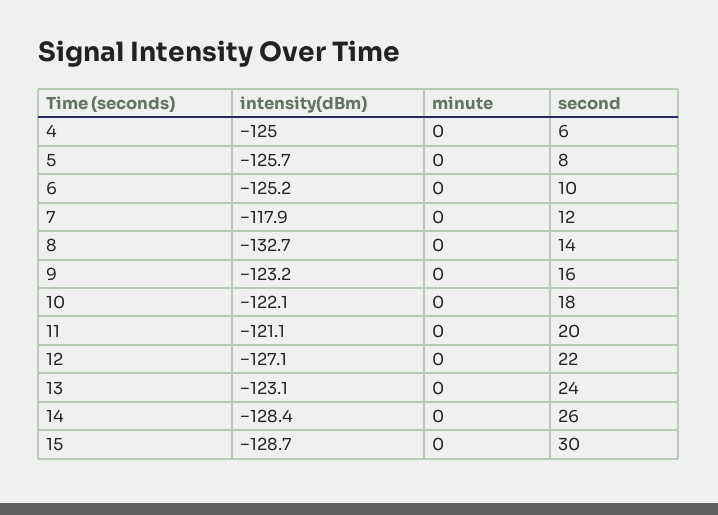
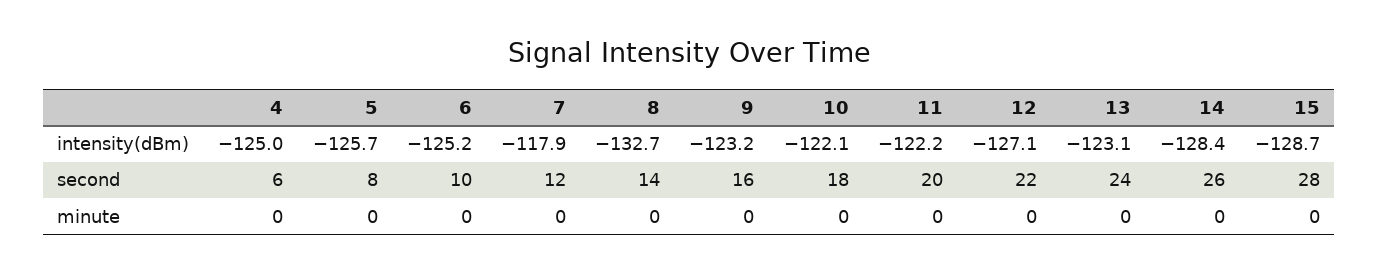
intensity(dBm), 11: -121.1 -> -122.2
second, 15: 30 -> 28

